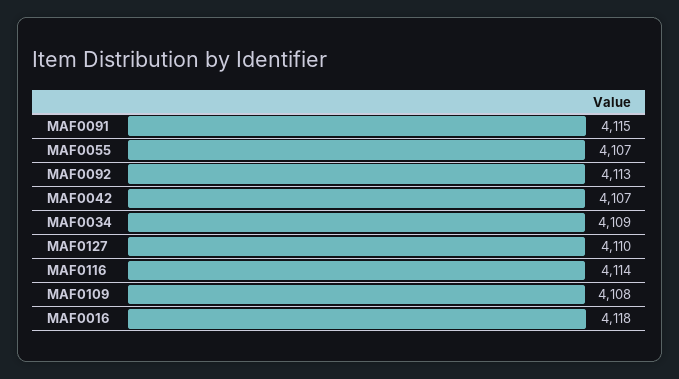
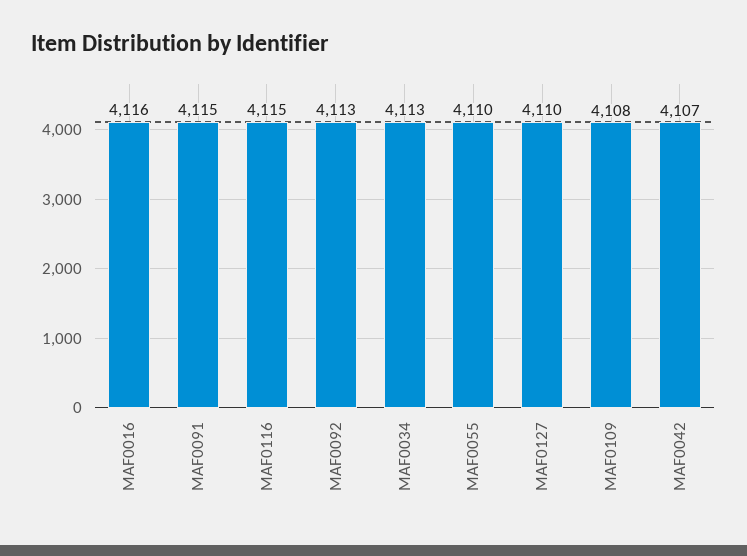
MAF0055: 4107 -> 4110
MAF0034: 4109 -> 4113
MAF0116: 4114 -> 4115
MAF0016: 4118 -> 4116

